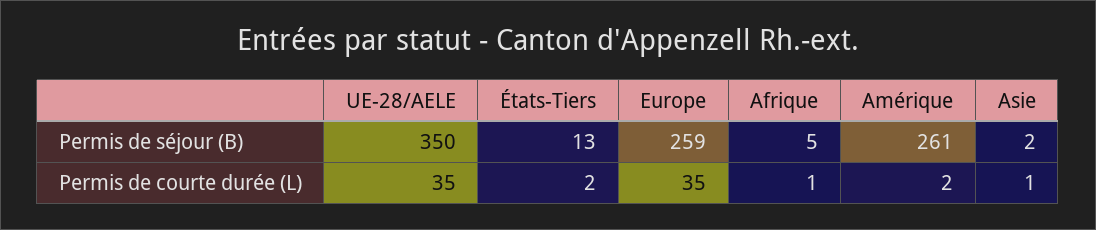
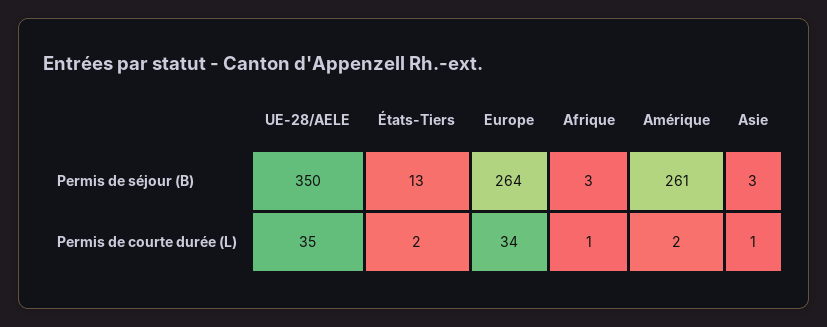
Europe, Permis de séjour (B): 259 -> 264
Afrique, Permis de séjour (B): 5 -> 3
Asie, Permis de séjour (B): 2 -> 3
Europe, Permis de courte durée (L): 35 -> 34

